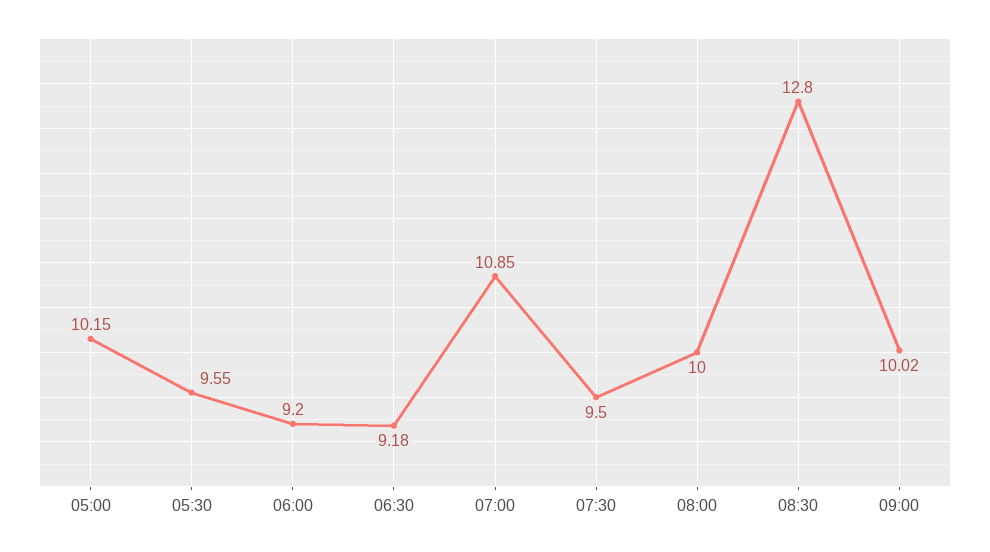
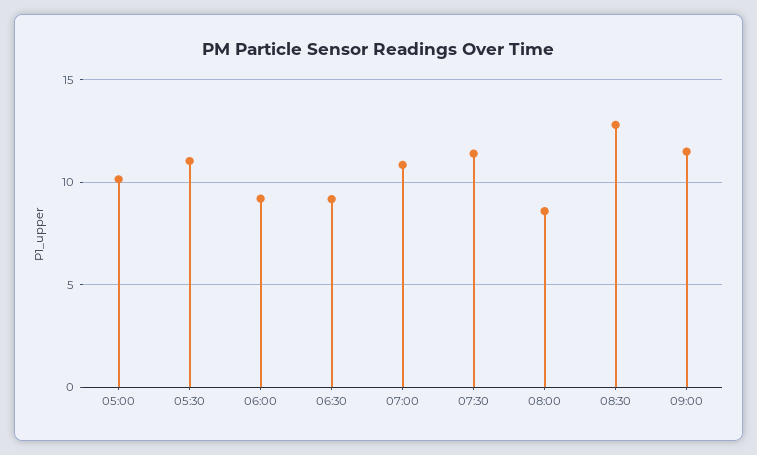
05:30: 9.55 -> 11
07:30: 9.5 -> 11.5
08:00: 10 -> 8.5
09:00: 10.02 -> 11.5

